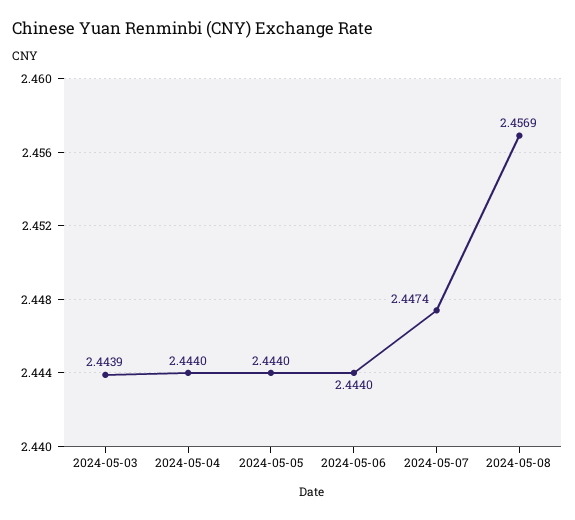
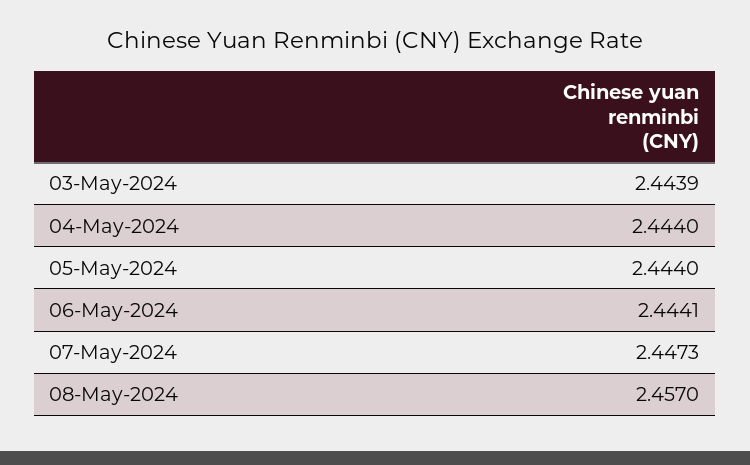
2024-05-06: 2.444 -> 2.4441
2024-05-07: 2.4474 -> 2.4473
2024-05-08: 2.4569 -> 2.457

